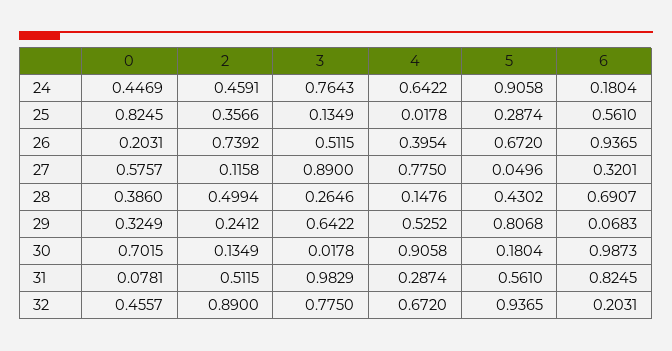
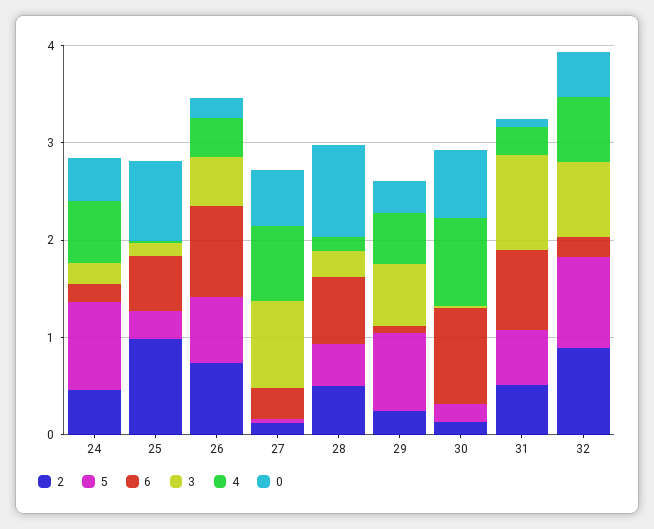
3, 24: 0.7643 -> 0.2
2, 25: 0.3566 -> 1
0, 28: 0.386 -> 1

